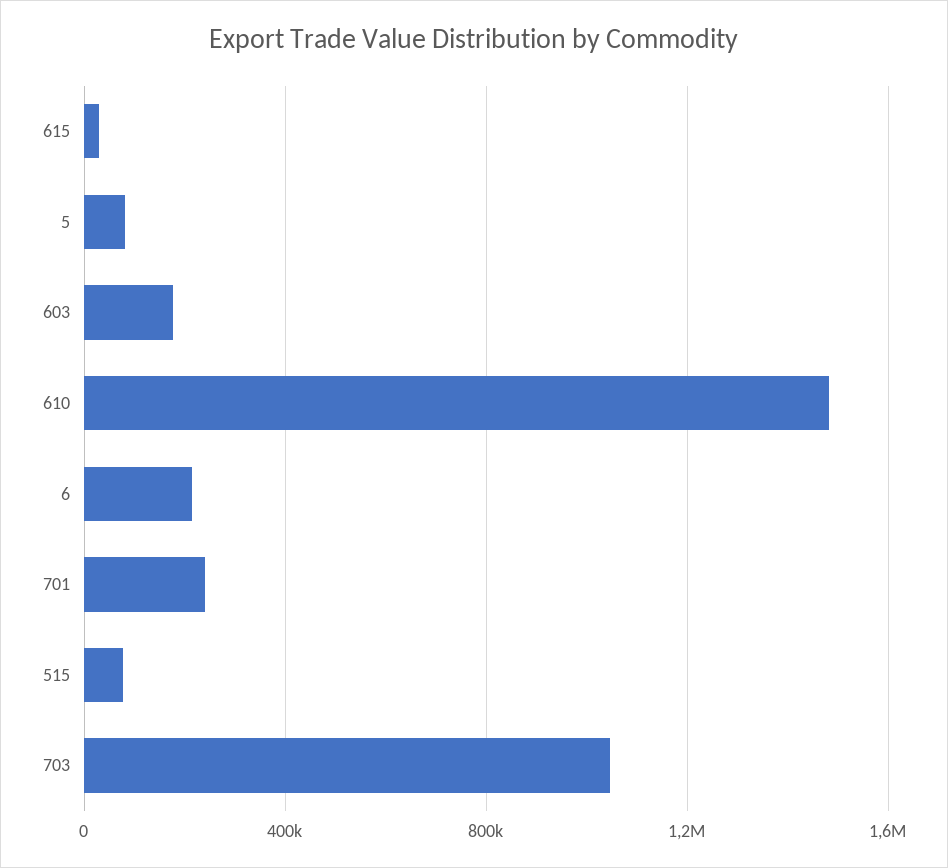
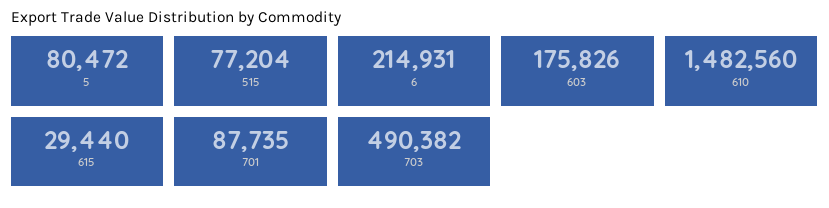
701: 250000 -> 87735
703: 1050000 -> 490382

